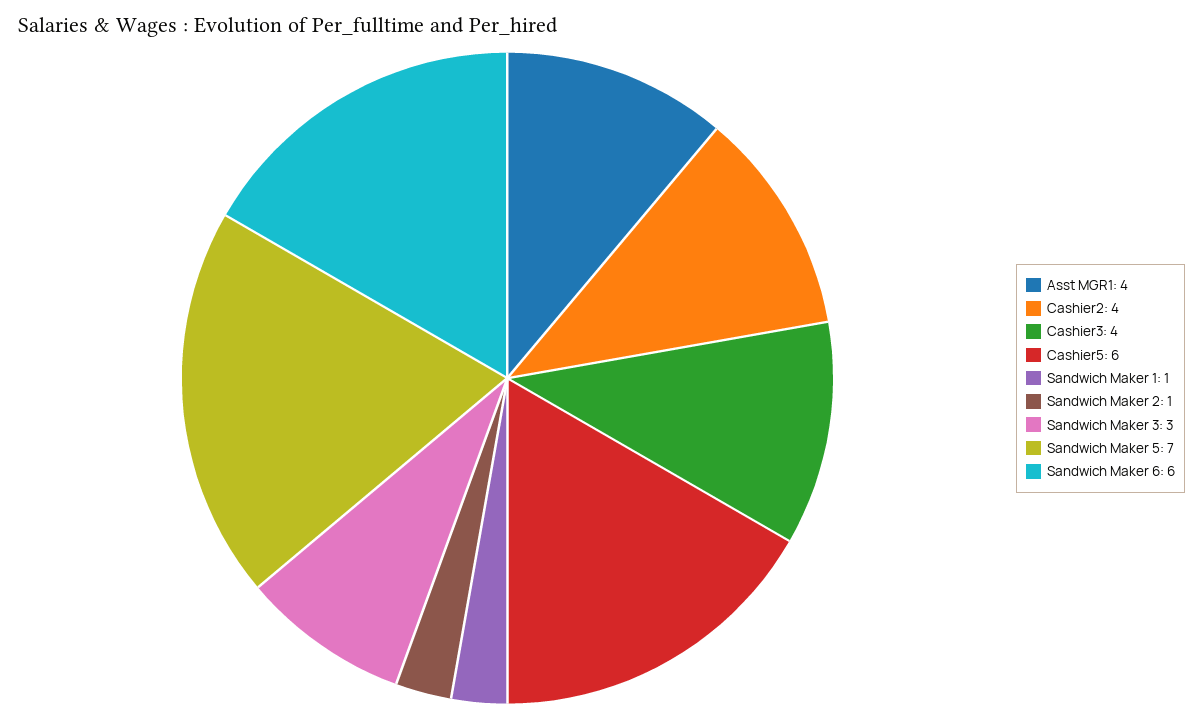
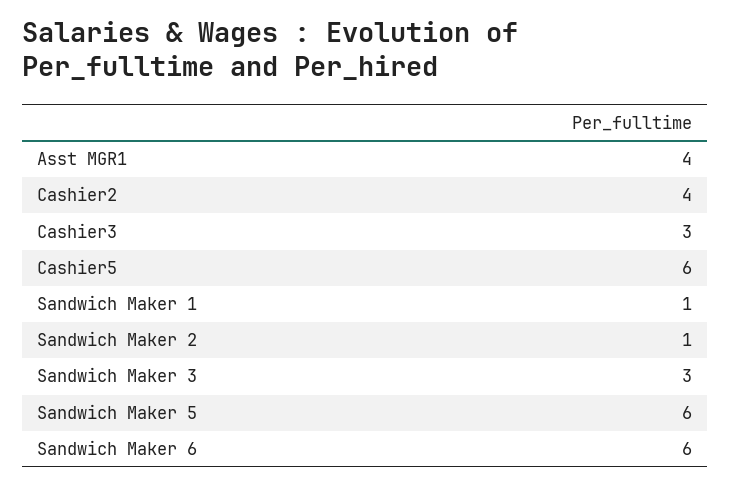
Cashier3: 4 -> 3
Sandwich Maker 5: 7 -> 6

